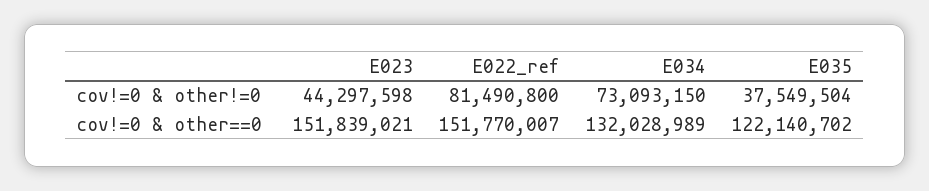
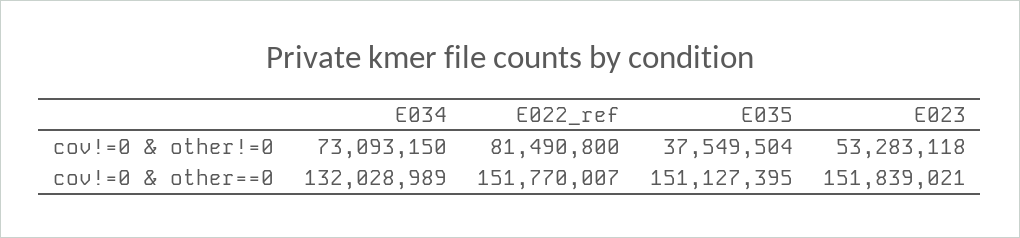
E023, cov!=0 & other!=0: 44297598 -> 53283118
E035, cov!=0 & other==0: 122140702 -> 151127395

